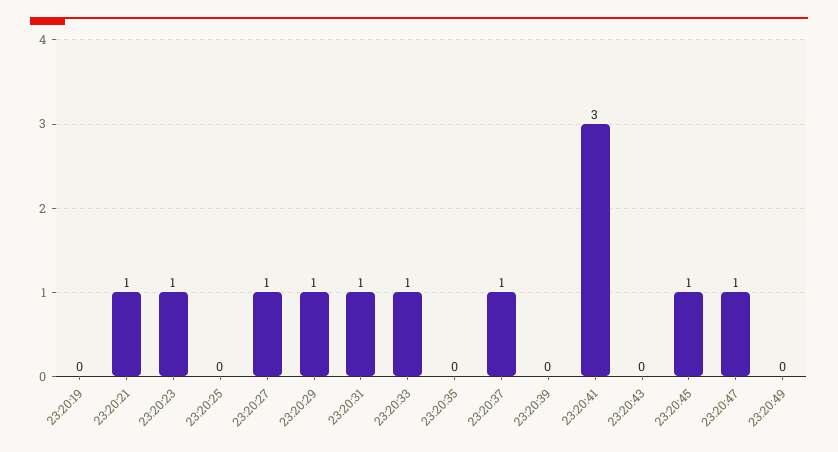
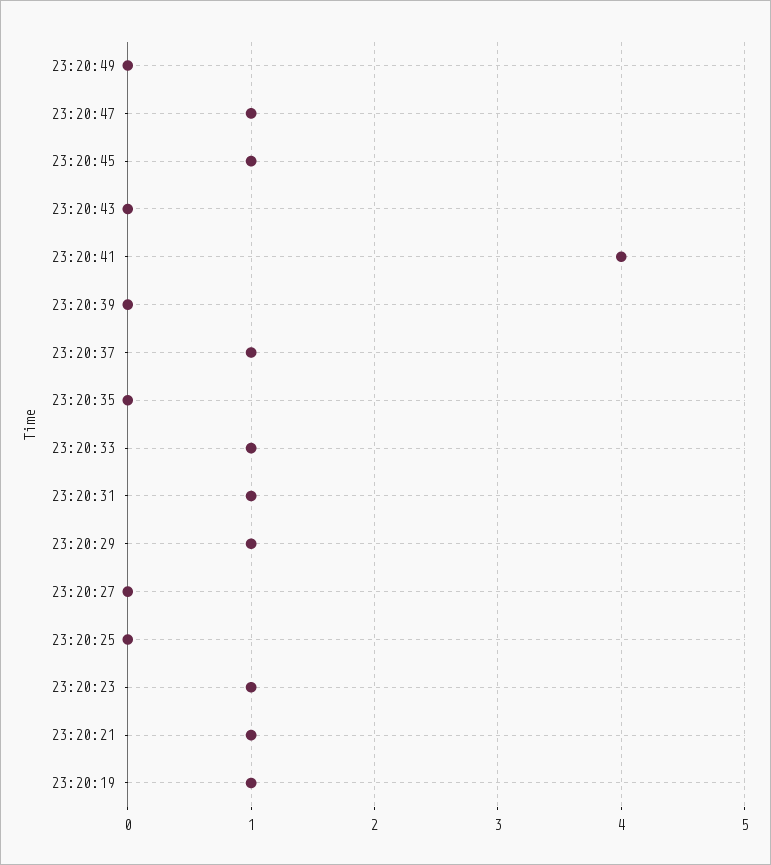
23:20:19: 0 -> 1
23:20:27: 1 -> 0
23:20:41: 3 -> 4

